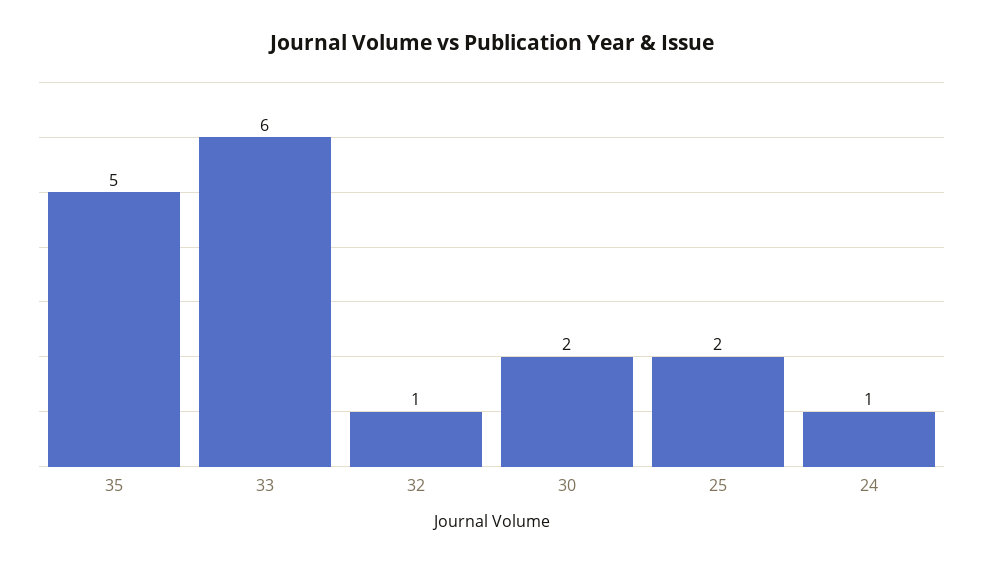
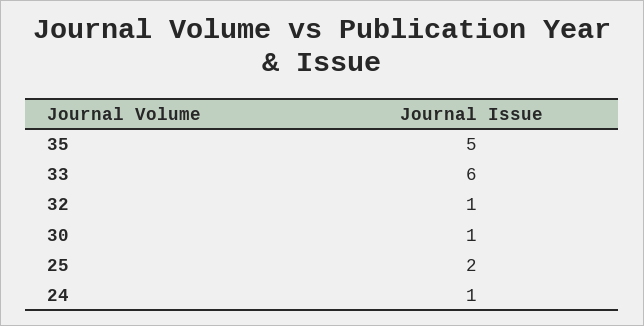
30: 2 -> 1

